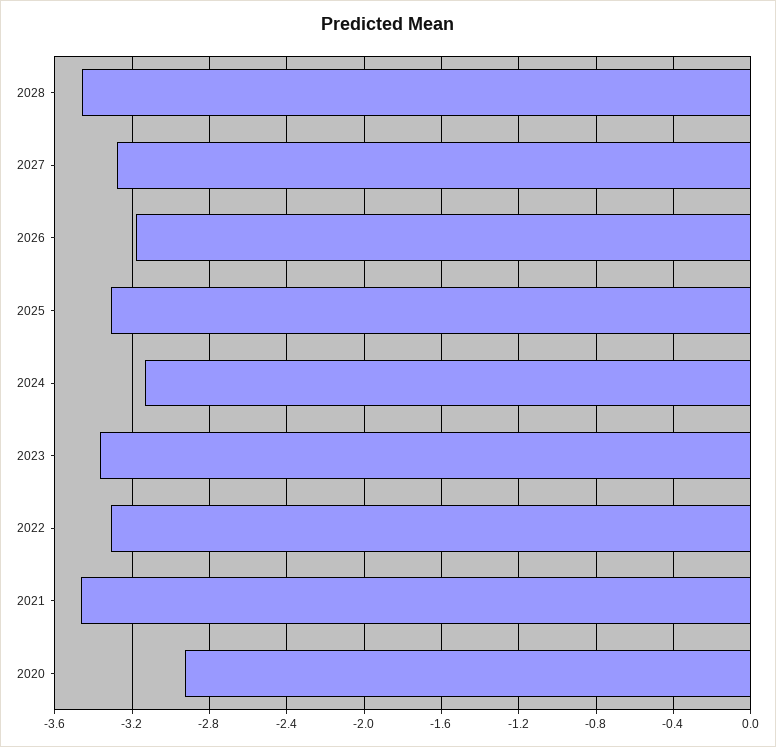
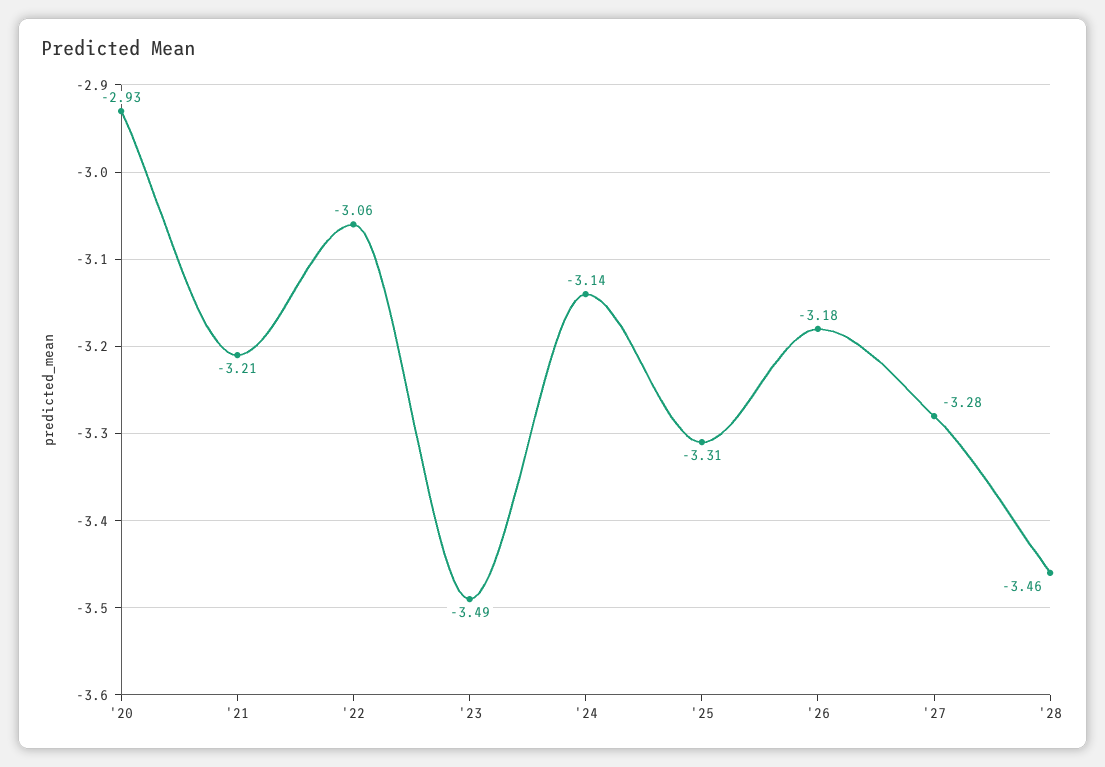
2023: -3.35 -> -3.49
2022: -3.3 -> -3.06
2021: -3.45 -> -3.21

